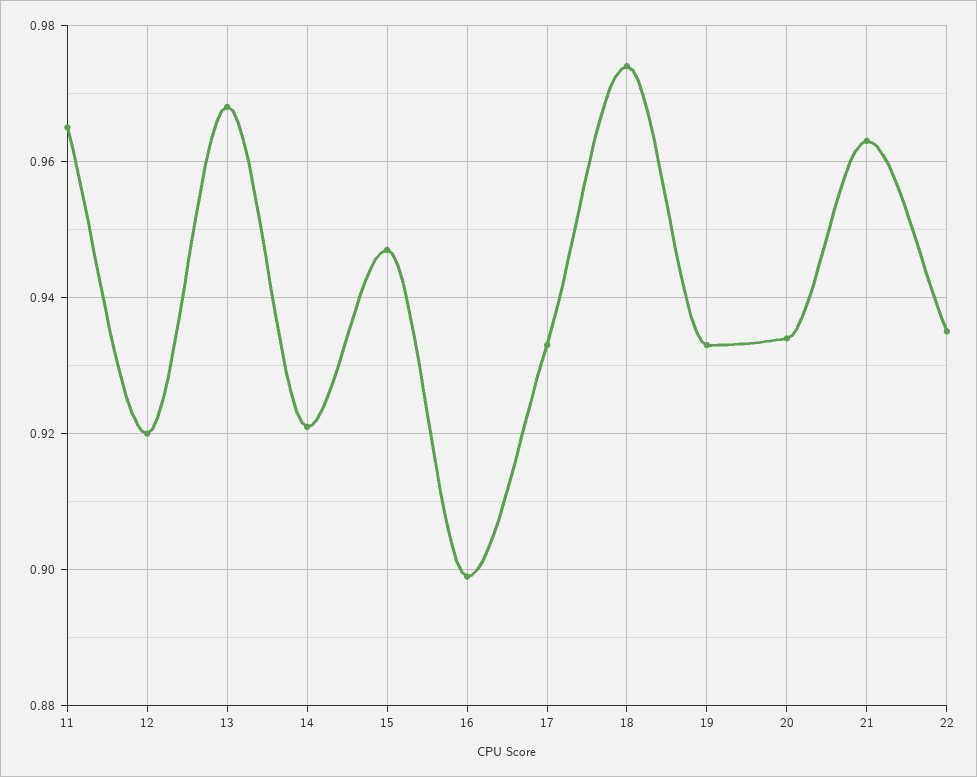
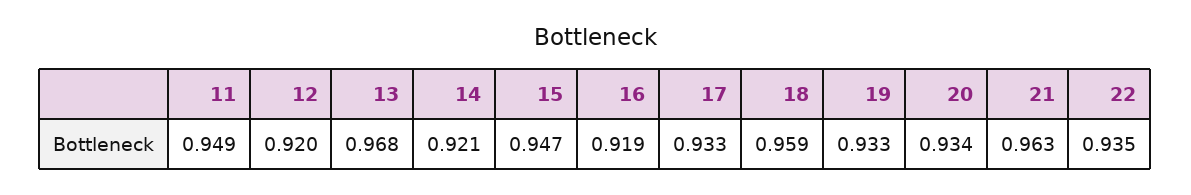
11: 0.965 -> 0.949
16: 0.9 -> 0.919
18: 0.975 -> 0.959

